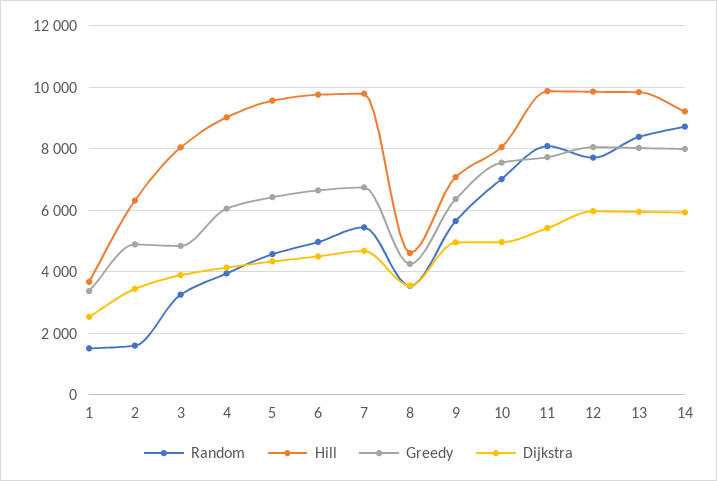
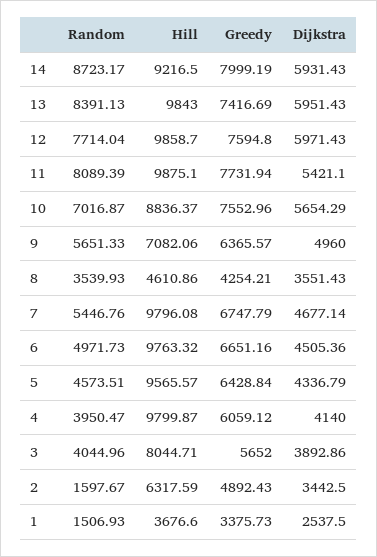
Random, 3: 3200 -> 4044.96
Greedy, 3: 4800 -> 5652
Hill, 4: 9000 -> 9799.87
Hill, 10: 8000 -> 8836.37
Dijkstra, 10: 5000 -> 5654.29
Greedy, 12: 8000 -> 7594.8
Greedy, 13: 8000 -> 7416.69

